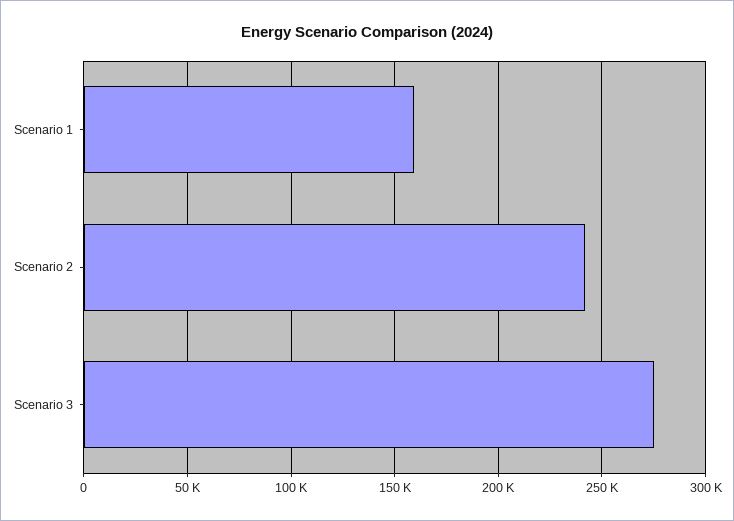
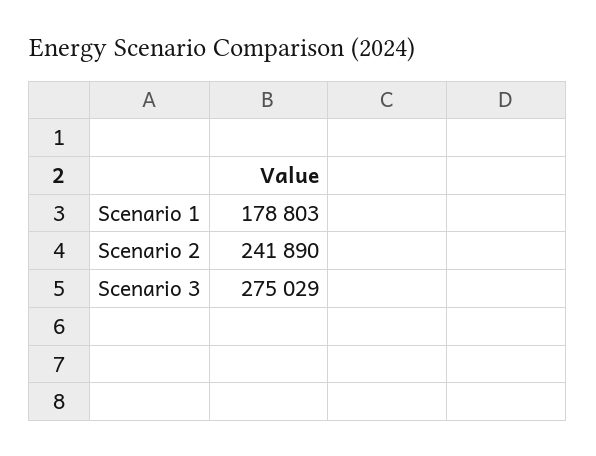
Scenario 1: 160000 -> 178803

